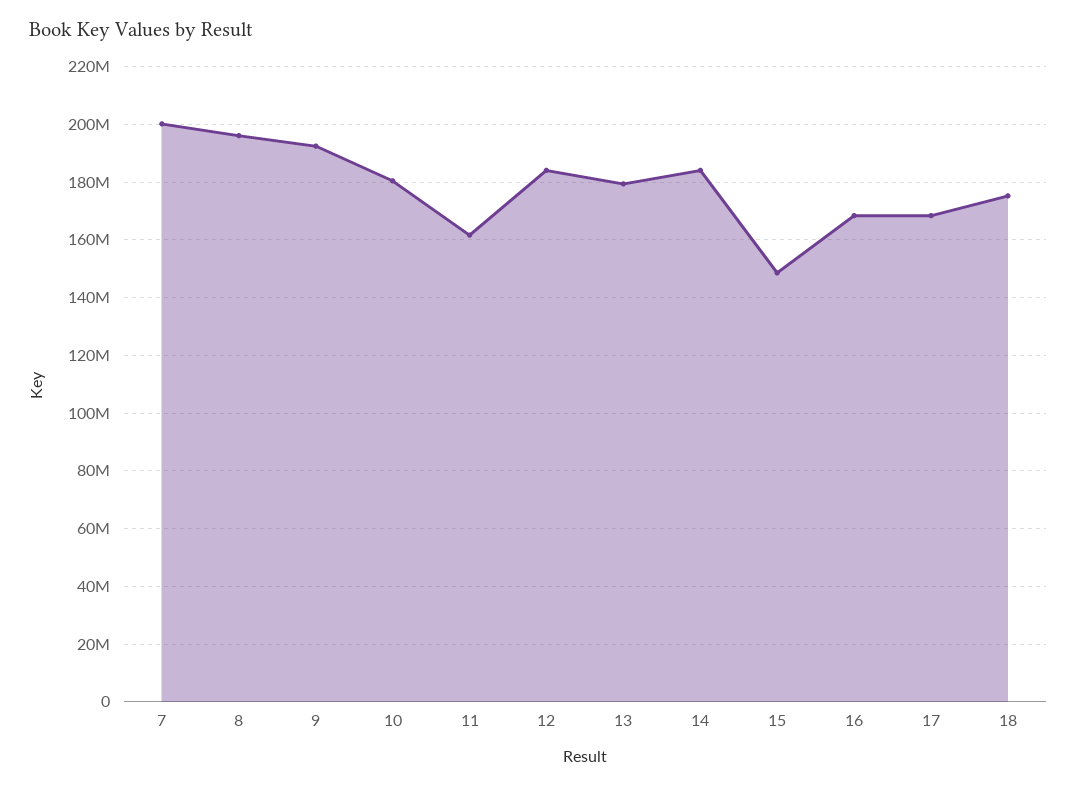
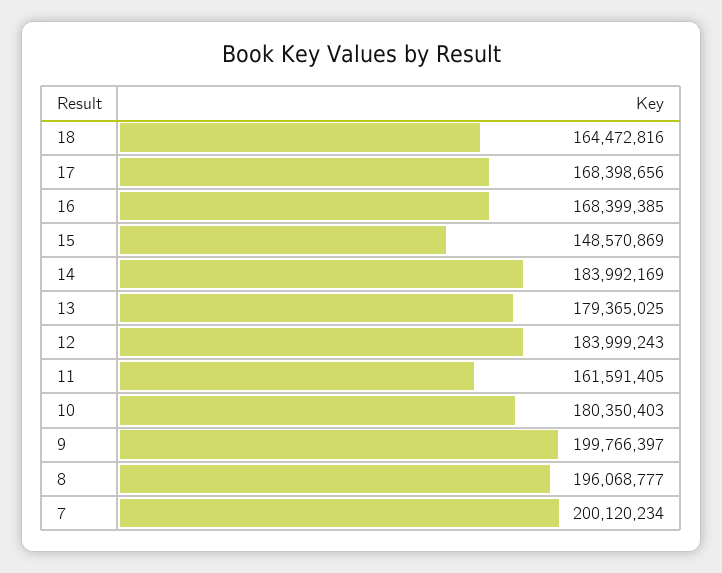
9: 192500000 -> 199766397
18: 175000000 -> 164472816

